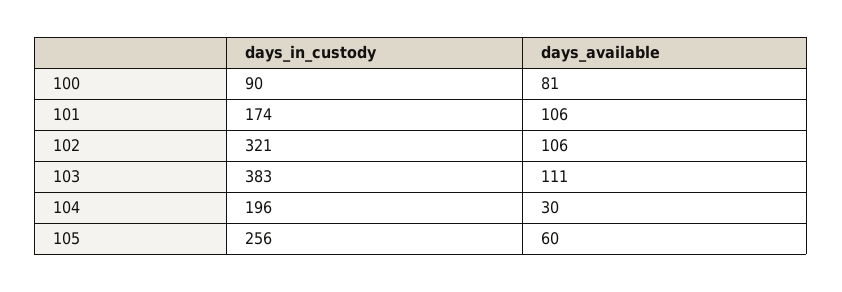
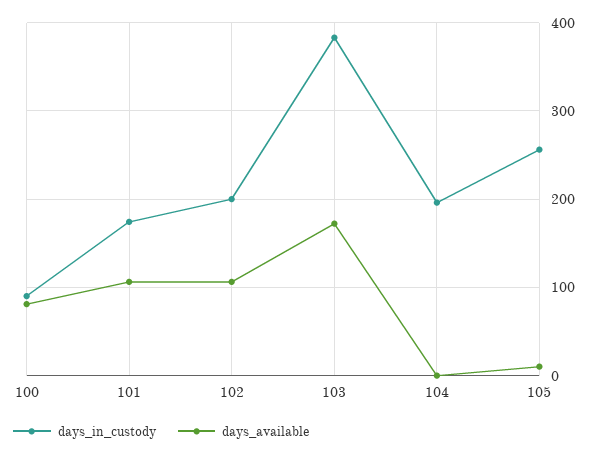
days_in_custody, 102: 321 -> 200
days_available, 103: 111 -> 170
days_available, 104: 30 -> 0
days_available, 105: 60 -> 10

